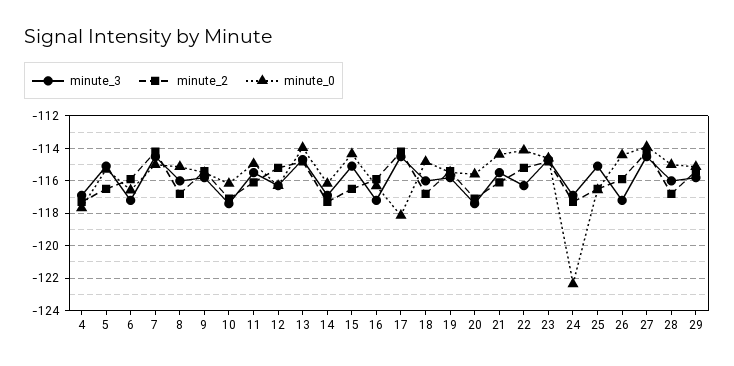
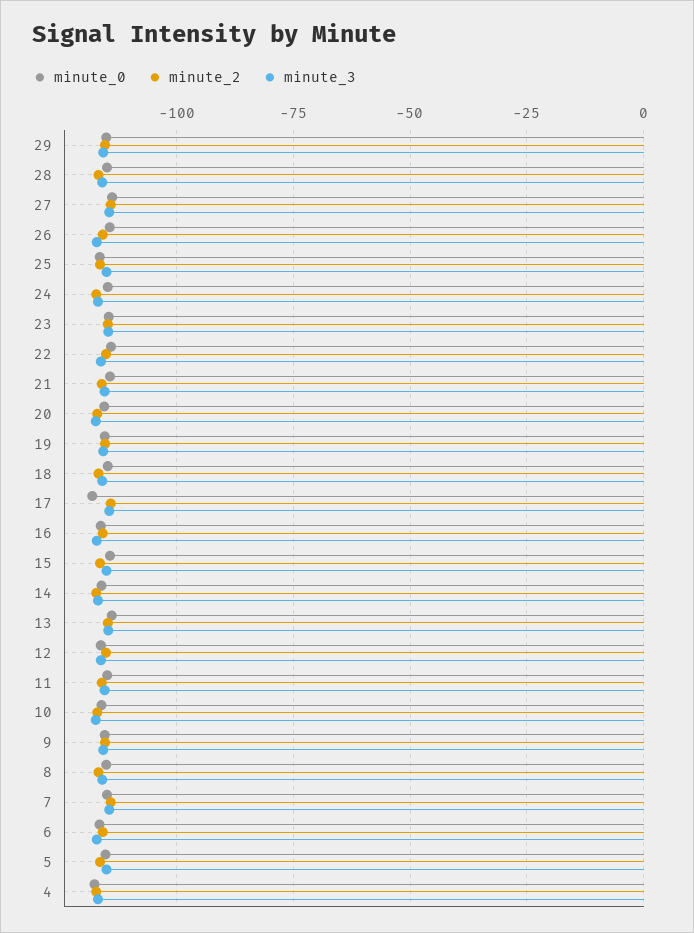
minute_0, 24: -122.5 -> -115

